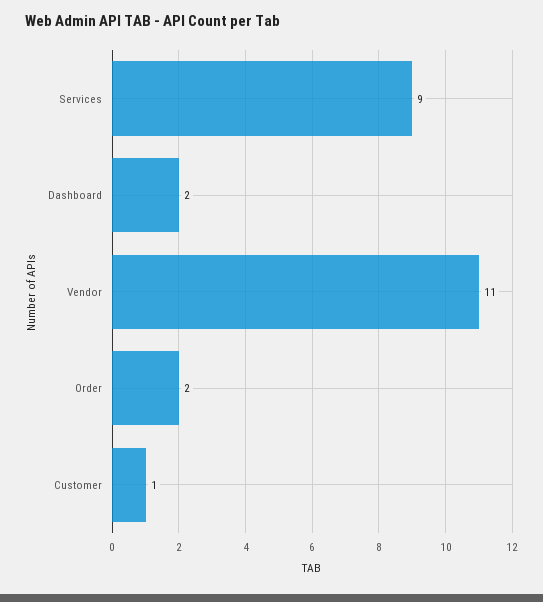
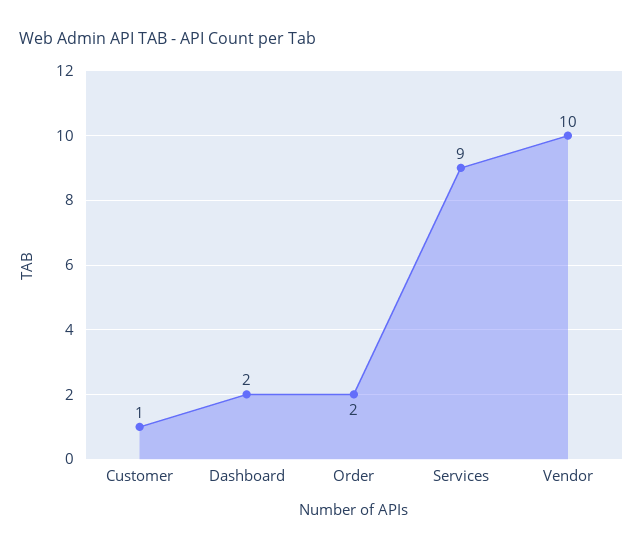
Vendor: 11 -> 10

